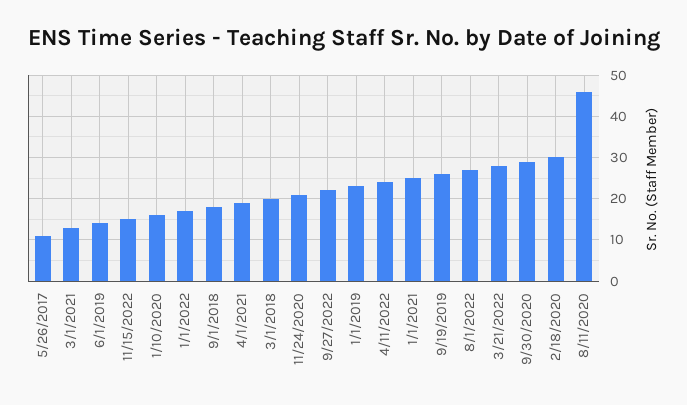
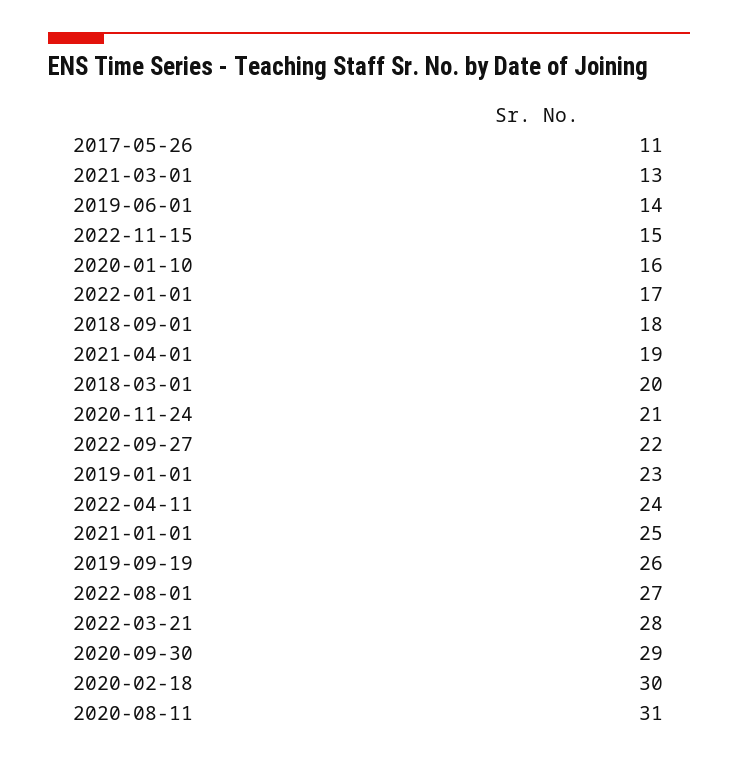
8/11/2020: 45 -> 31

